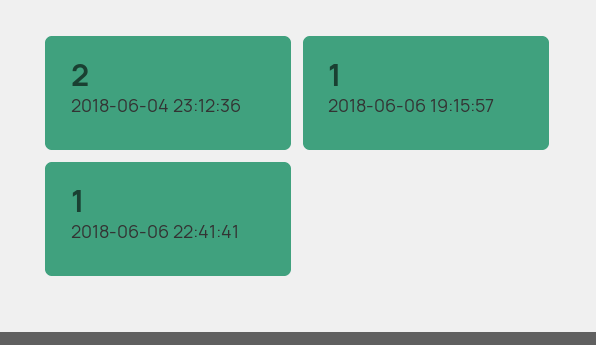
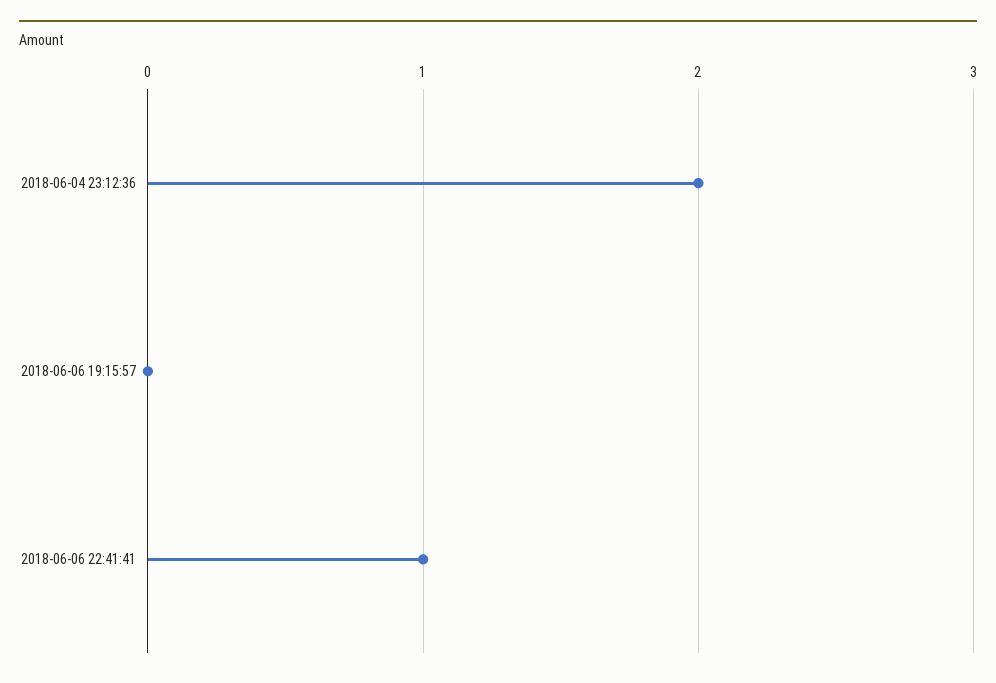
2018-06-06 19:15:57: 1 -> 0

